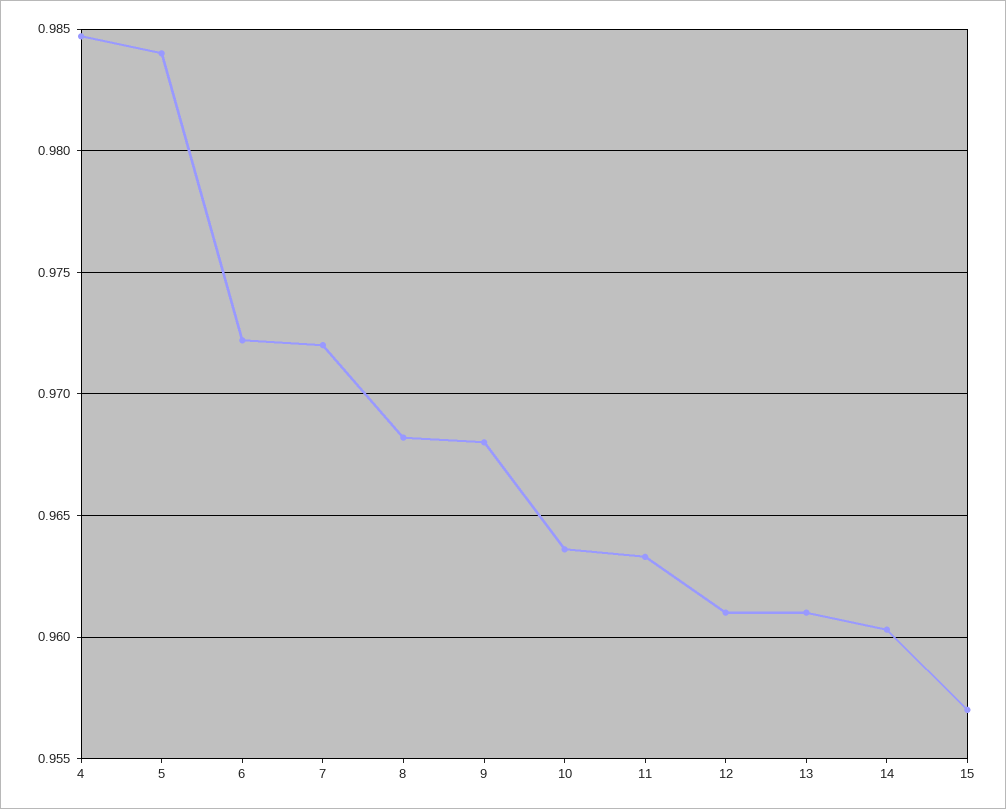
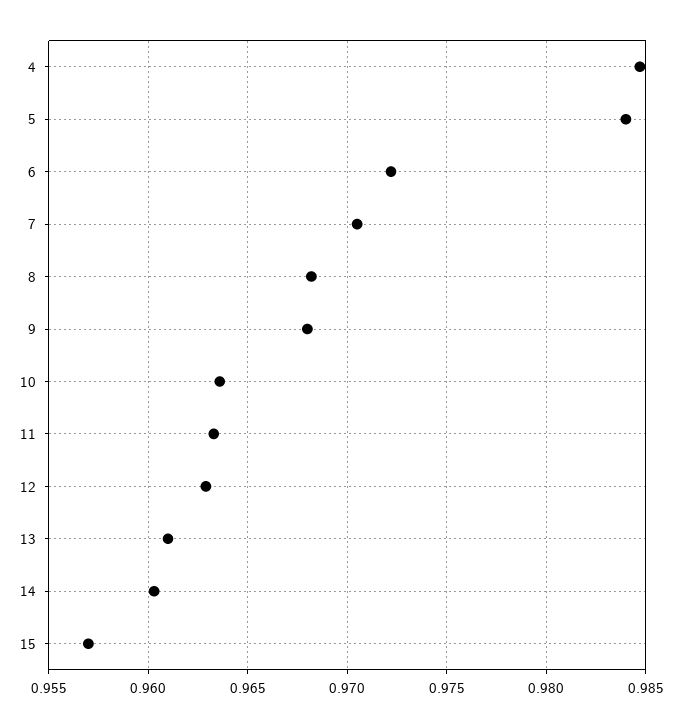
7: 0.972 -> 0.9705
12: 0.961 -> 0.963

